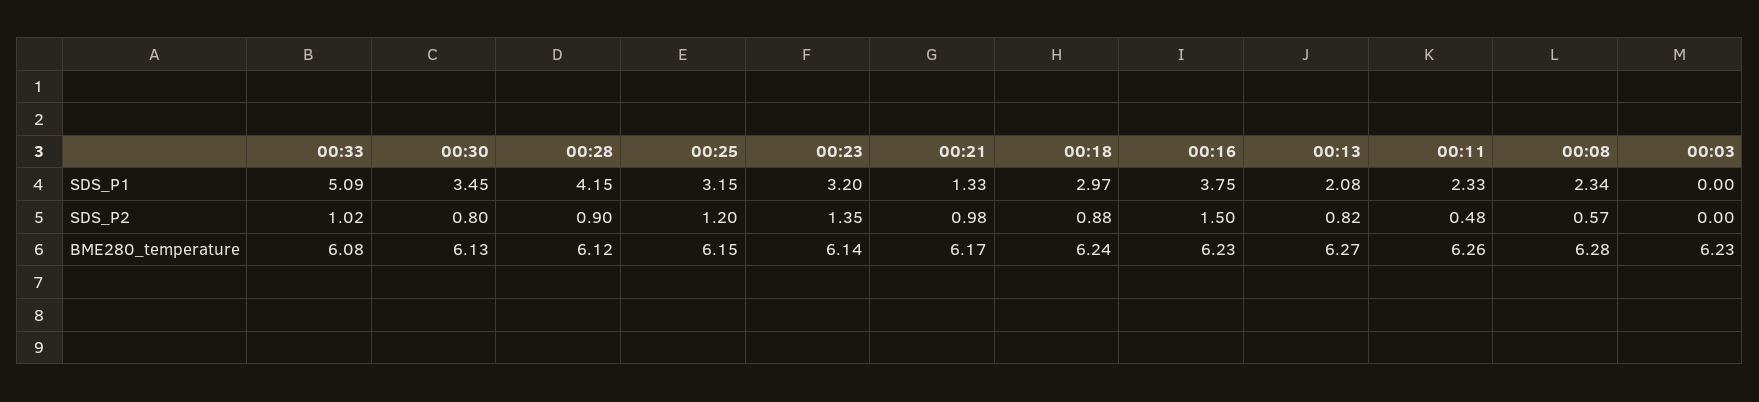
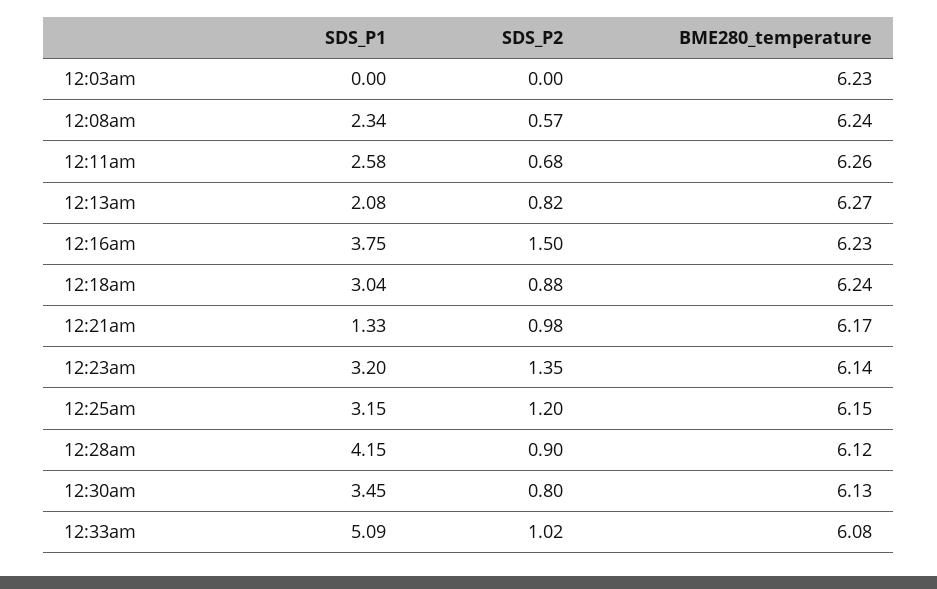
00:18, SDS_P1: 2.97 -> 3.04
00:11, SDS_P1: 2.33 -> 2.58
00:11, SDS_P2: 0.48 -> 0.68
00:08, BME280_temperature: 6.28 -> 6.24

